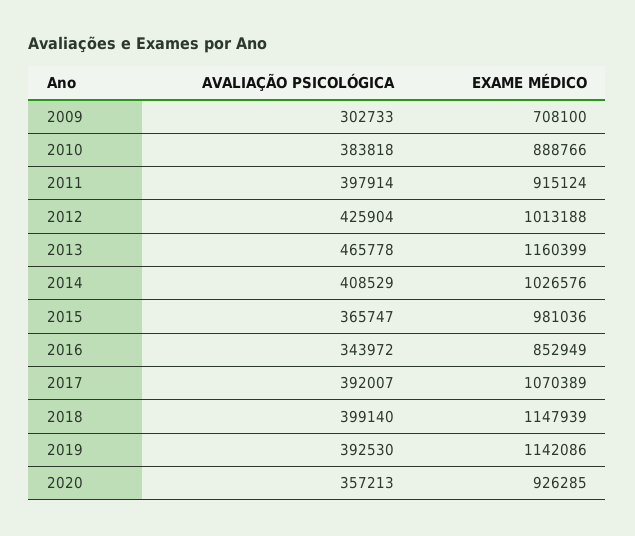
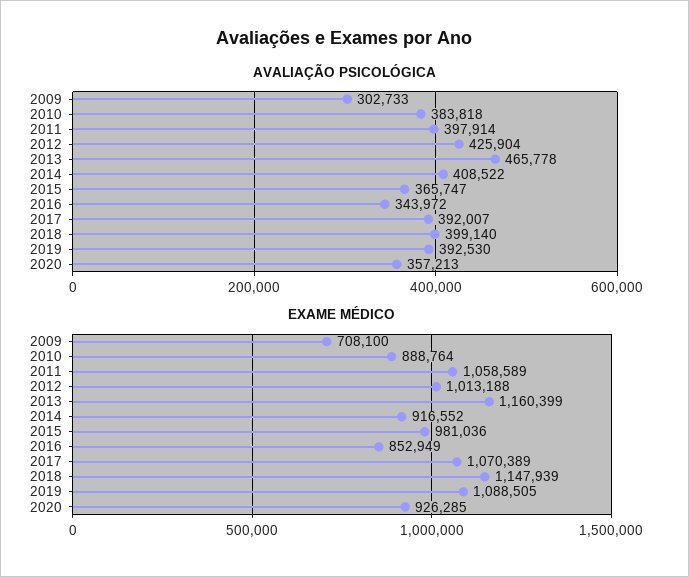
EXAME MÉDICO, 2010: 888766 -> 888764
EXAME MÉDICO, 2011: 915124 -> 1058589
AVALIAÇÃO PSICOLÓGICA, 2014: 408529 -> 408522
EXAME MÉDICO, 2014: 1026576 -> 916552
EXAME MÉDICO, 2019: 1142086 -> 1088505

